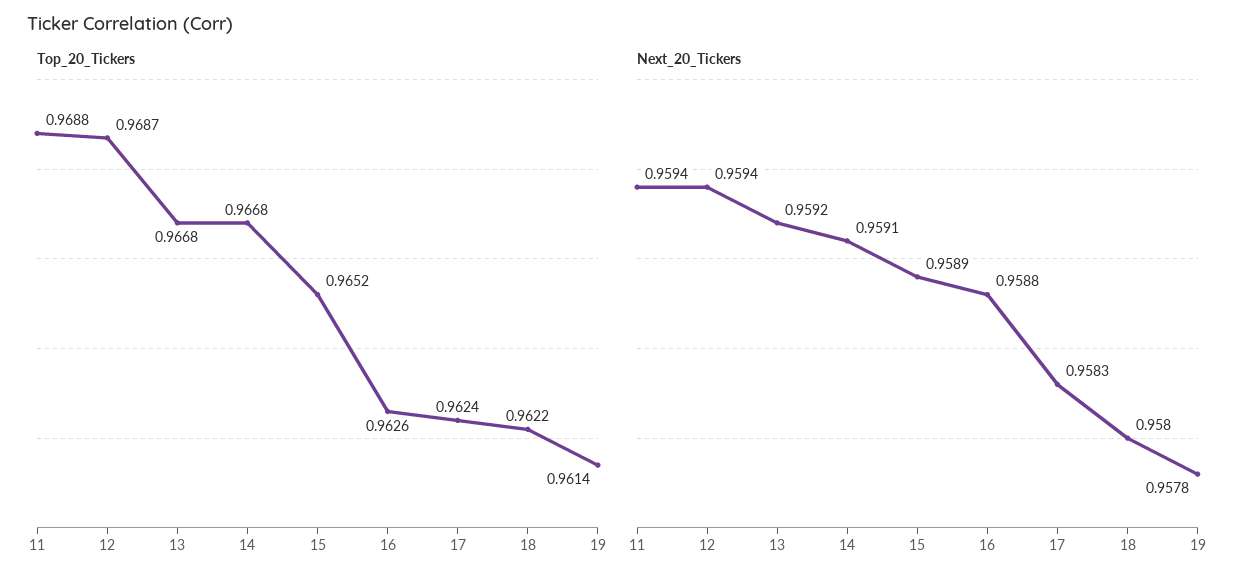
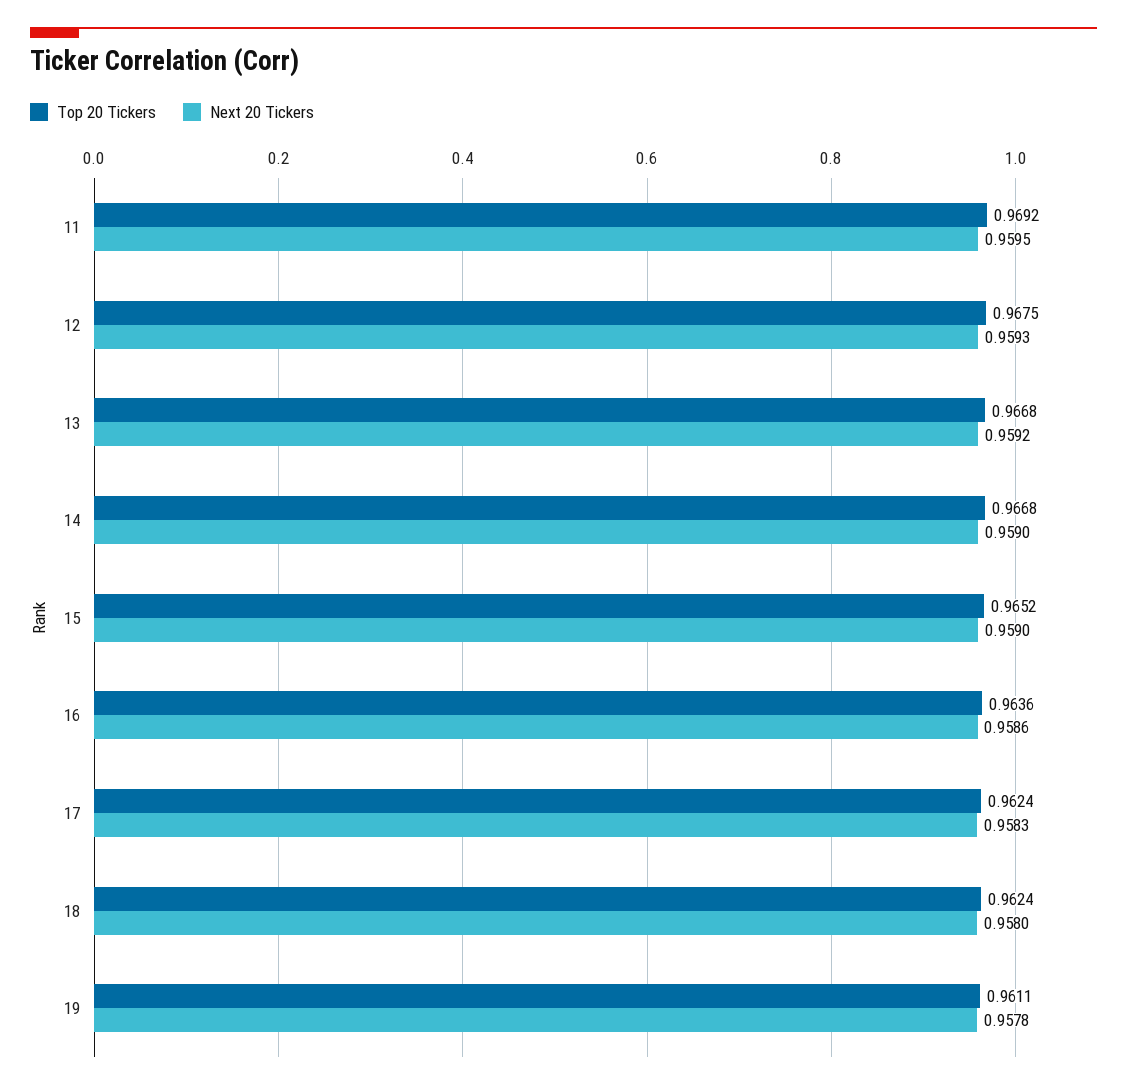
Top_20_Tickers, 11: 0.9688 -> 0.9692
Top_20_Tickers, 12: 0.9687 -> 0.9675
Top_20_Tickers, 16: 0.9626 -> 0.9636
Top_20_Tickers, 18: 0.9622 -> 0.9624
Top_20_Tickers, 19: 0.9614 -> 0.9611
Next_20_Tickers, 11: 0.9594 -> 0.9595
Next_20_Tickers, 12: 0.9594 -> 0.9593
Next_20_Tickers, 14: 0.9591 -> 0.959
Next_20_Tickers, 15: 0.9589 -> 0.959
Next_20_Tickers, 16: 0.9588 -> 0.9586

